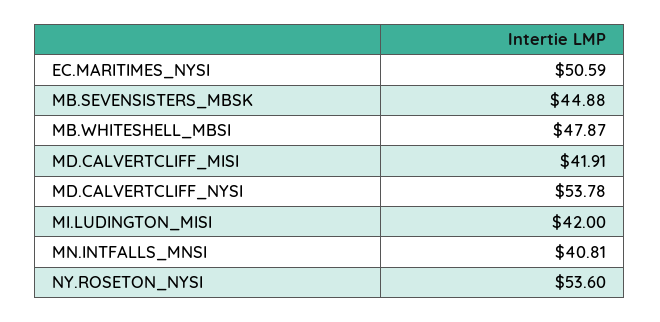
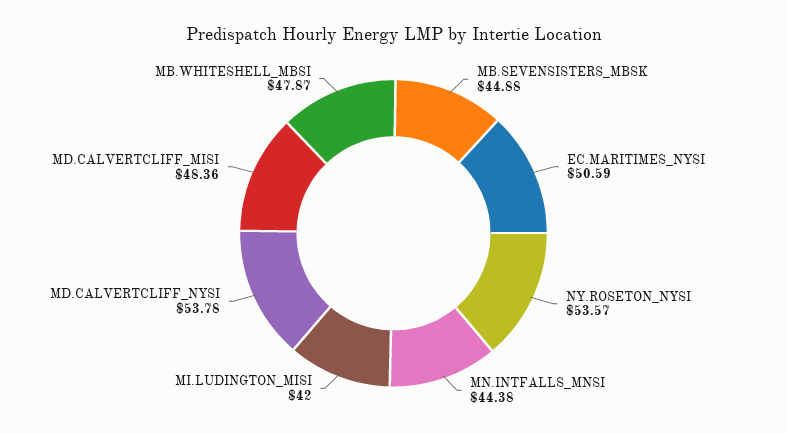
MD.CALVERTCLIFF_MISI: 41.91 -> 48.36
MN.INTFALLS_MNSI: 40.81 -> 44.38
NY.ROSETON_NYSI: 53.6 -> 53.57

